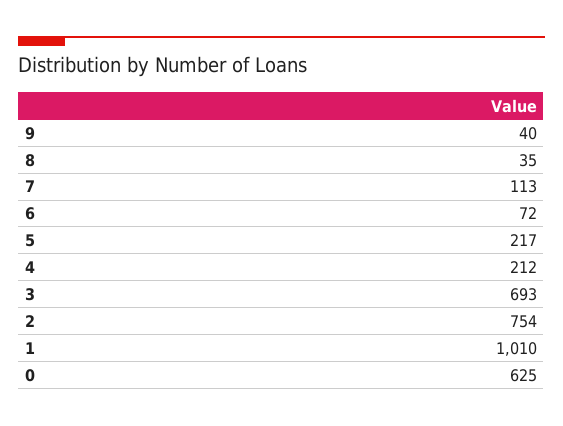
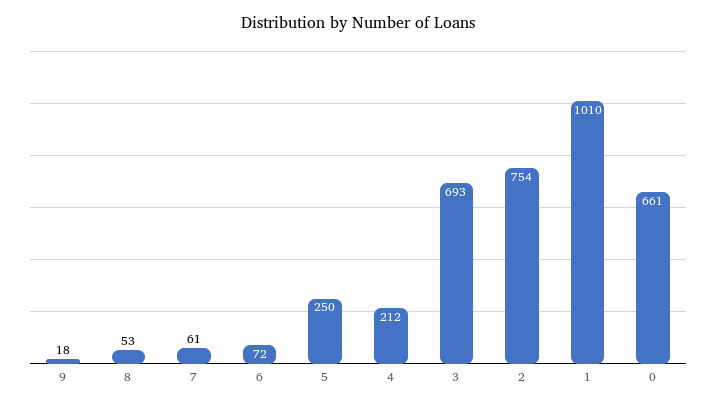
9: 40 -> 18
8: 35 -> 53
7: 113 -> 61
5: 217 -> 250
0: 625 -> 661

